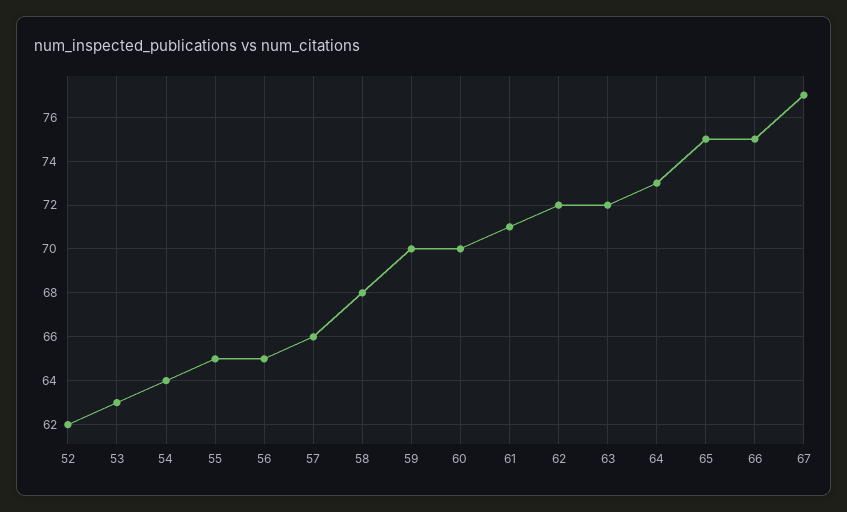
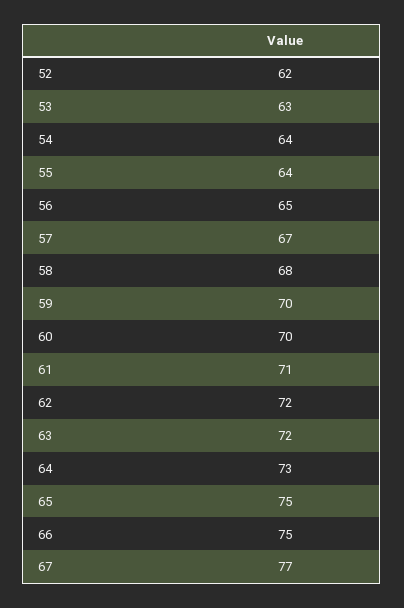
55: 65 -> 64
57: 66 -> 67

